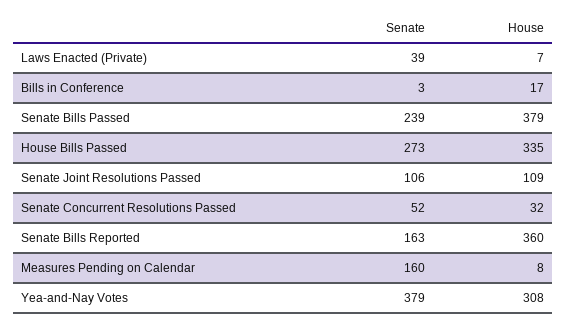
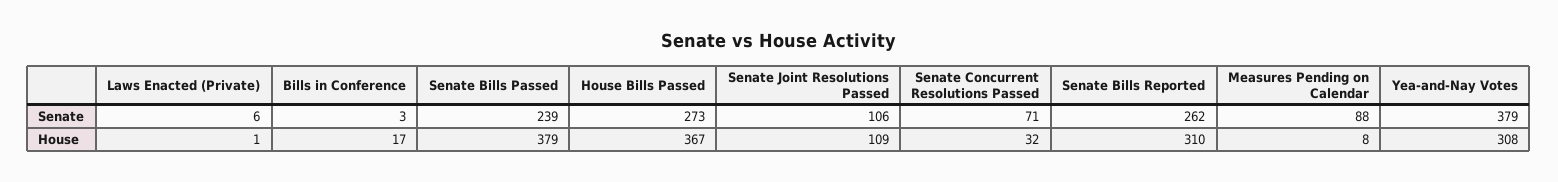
Senate, Laws Enacted (Private): 39 -> 6
House, Laws Enacted (Private): 7 -> 1
House, House Bills Passed: 335 -> 367
Senate, Senate Concurrent Resolutions Passed: 52 -> 71
Senate, Senate Bills Reported: 163 -> 262
House, Senate Bills Reported: 360 -> 310
Senate, Measures Pending on Calendar: 160 -> 88

